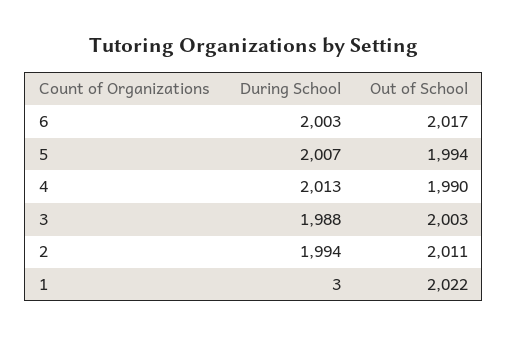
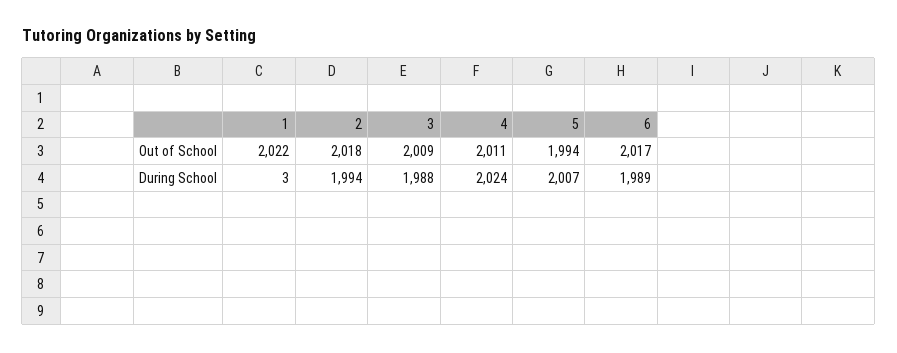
During School, 6: 2003 -> 1989
During School, 4: 2013 -> 2024
Out of School, 4: 1990 -> 2011
Out of School, 3: 2003 -> 2009
Out of School, 2: 2011 -> 2018

